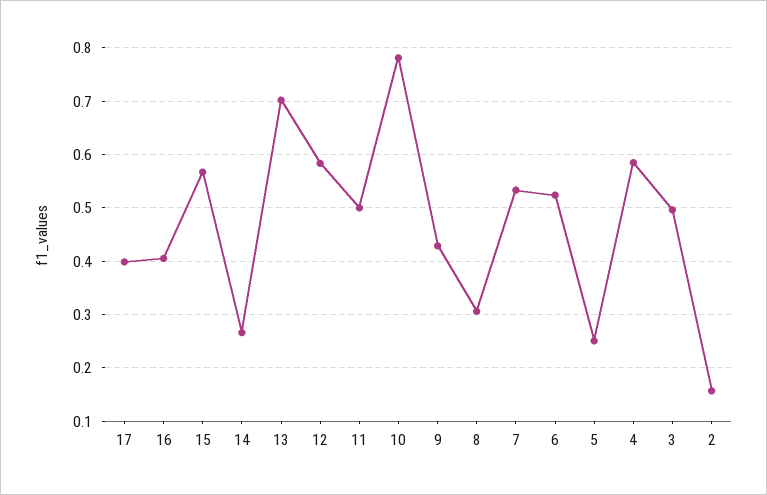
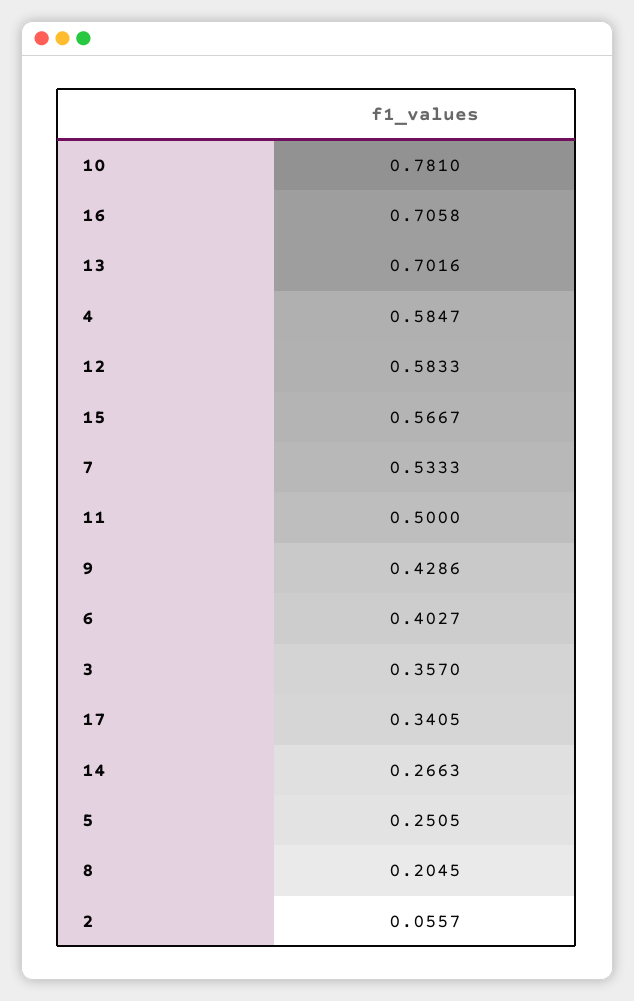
17: 0.4 -> 0.3405
16: 0.4 -> 0.7058
8: 0.3 -> 0.2045
6: 0.52 -> 0.4027
3: 0.5 -> 0.357
2: 0.16 -> 0.0557

